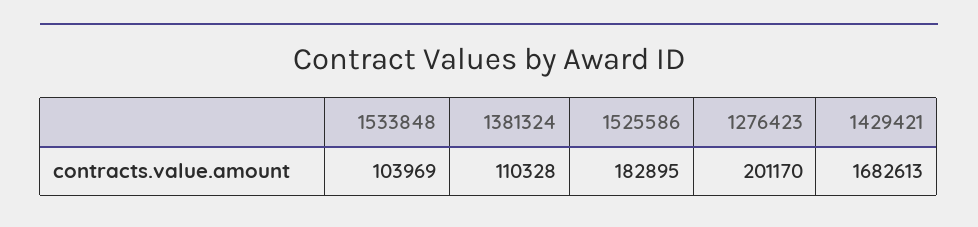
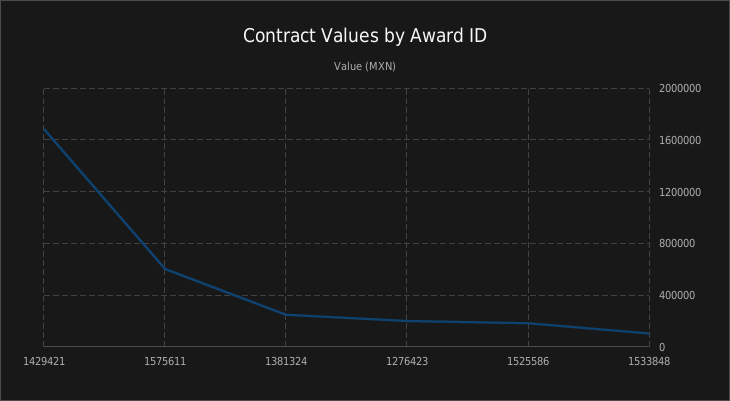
1381324: 110328 -> 250000
1575611: none -> 600000

